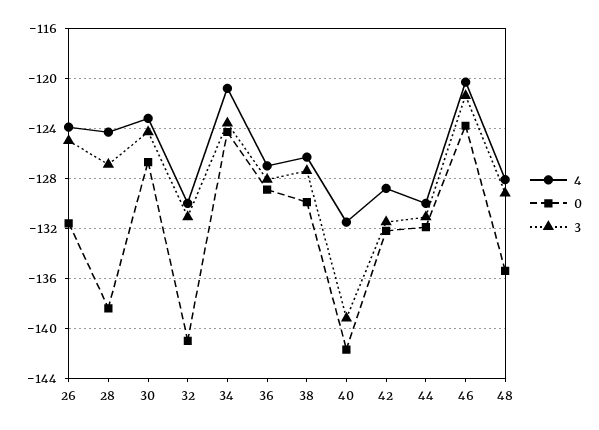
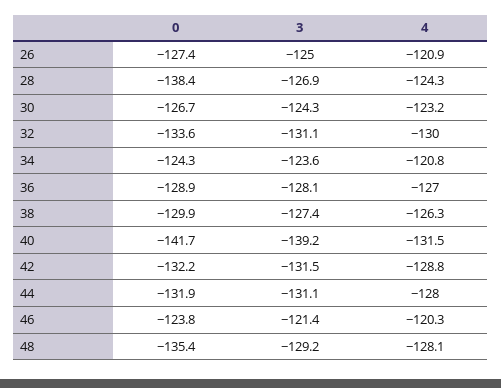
4, 26: -124 -> -120.9
0, 26: -131.5 -> -127.4
0, 32: -141 -> -133.6
4, 44: -130 -> -128

